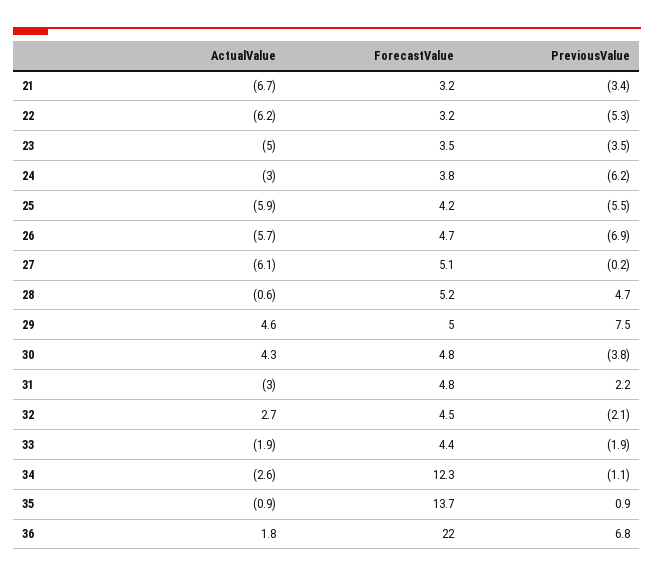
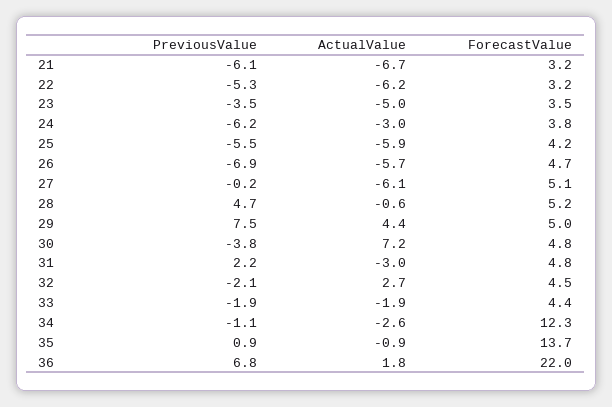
PreviousValue, 21: -3.4 -> -6.1
ActualValue, 29: 4.6 -> 4.4
ActualValue, 30: 4.3 -> 7.2

